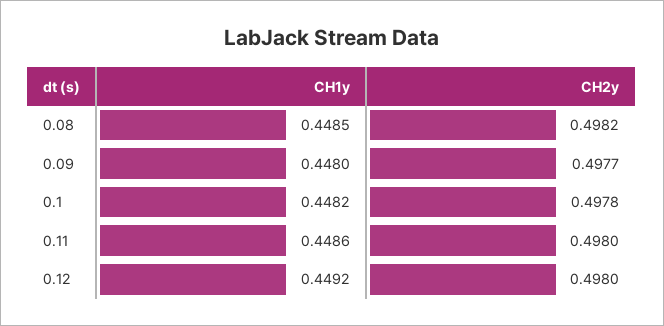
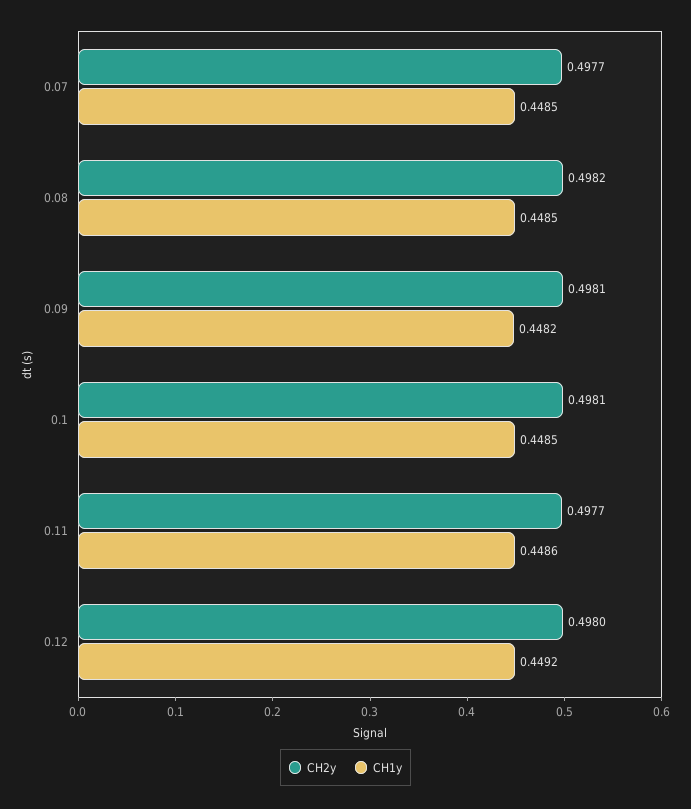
CH1y, 0.09: 0.448 -> 0.4482
CH2y, 0.09: 0.4977 -> 0.4981
CH1y, 0.1: 0.4482 -> 0.4485
CH2y, 0.1: 0.4978 -> 0.4981
CH2y, 0.11: 0.498 -> 0.4977
CH2y, 0.07: none -> 0.4977
CH1y, 0.07: none -> 0.4485

